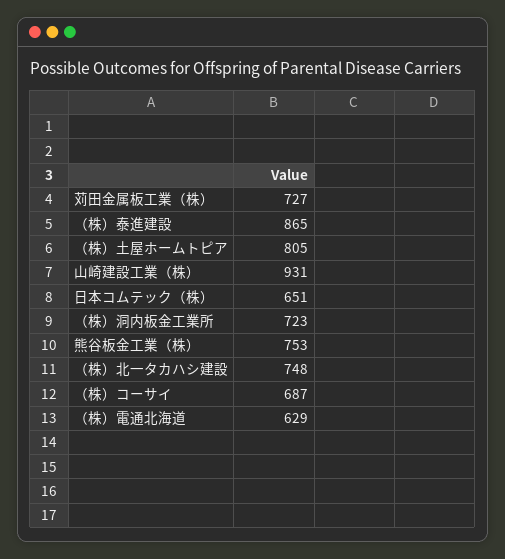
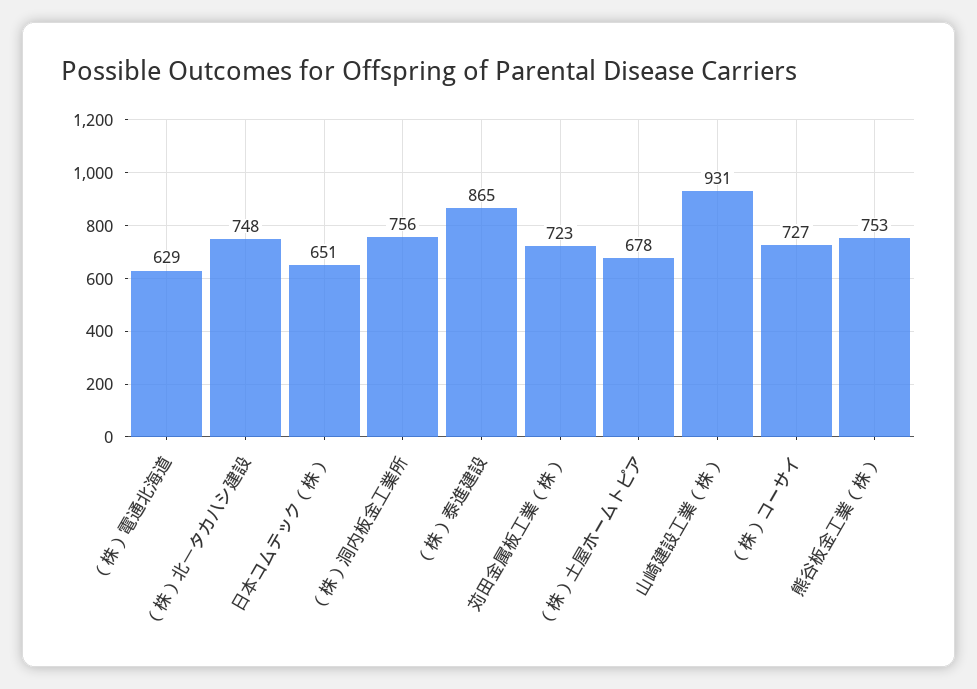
苅田金属板工業（株）: 727 -> 723
（株）土屋ホームトピア: 805 -> 678
（株）洞内板金工業所: 723 -> 756
（株）コーサイ: 687 -> 727

